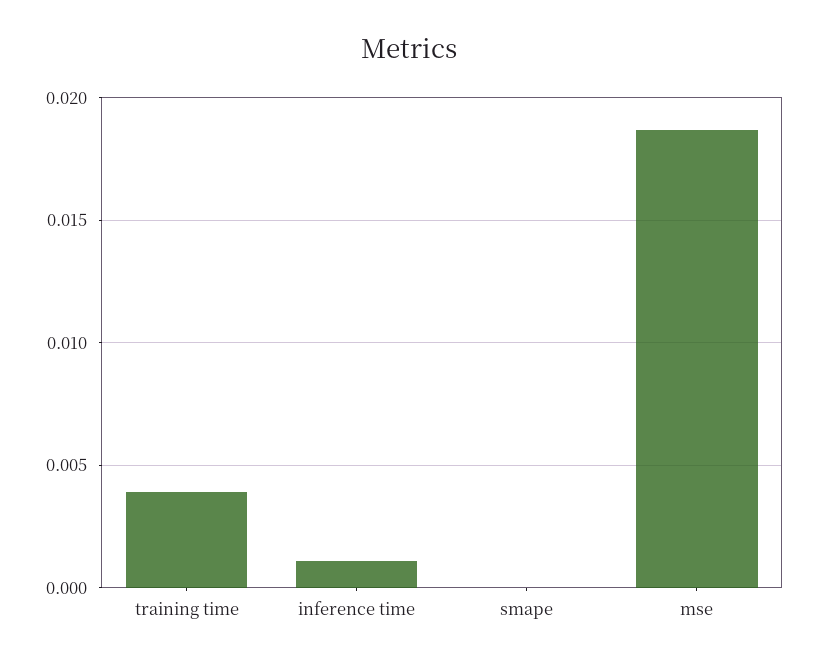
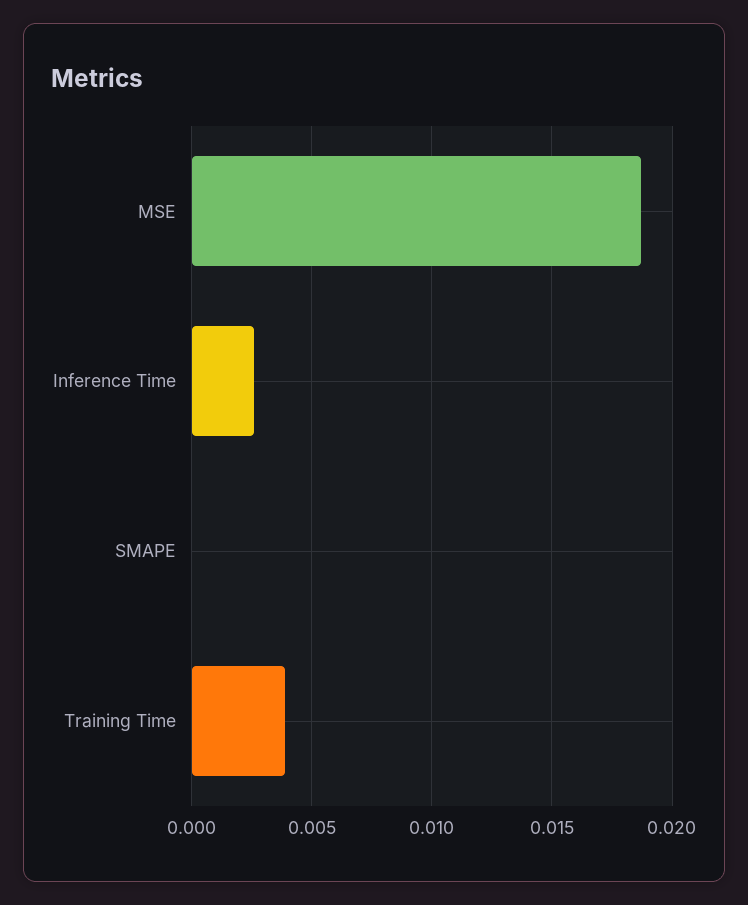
inference time: 0.001 -> 0.0025

